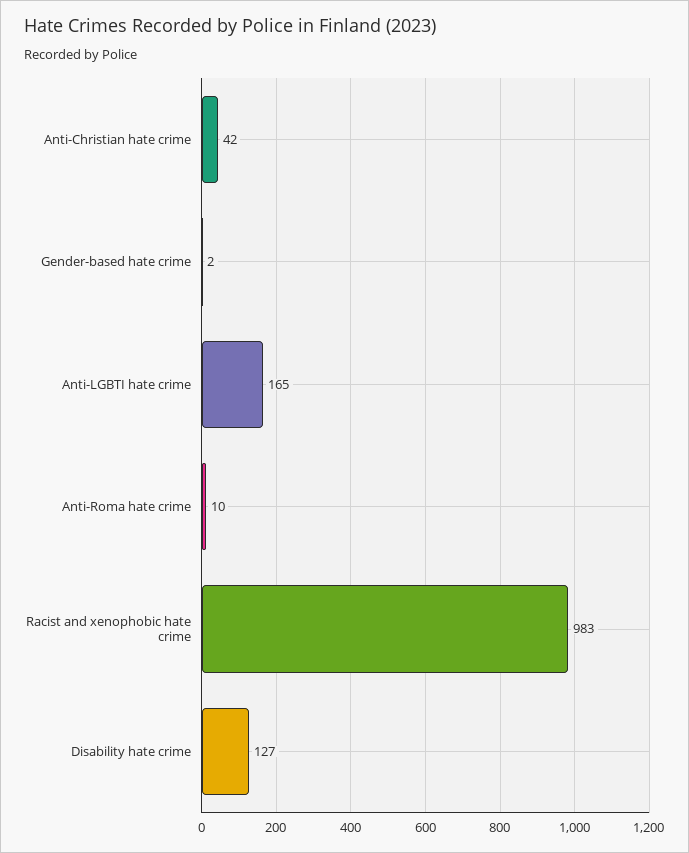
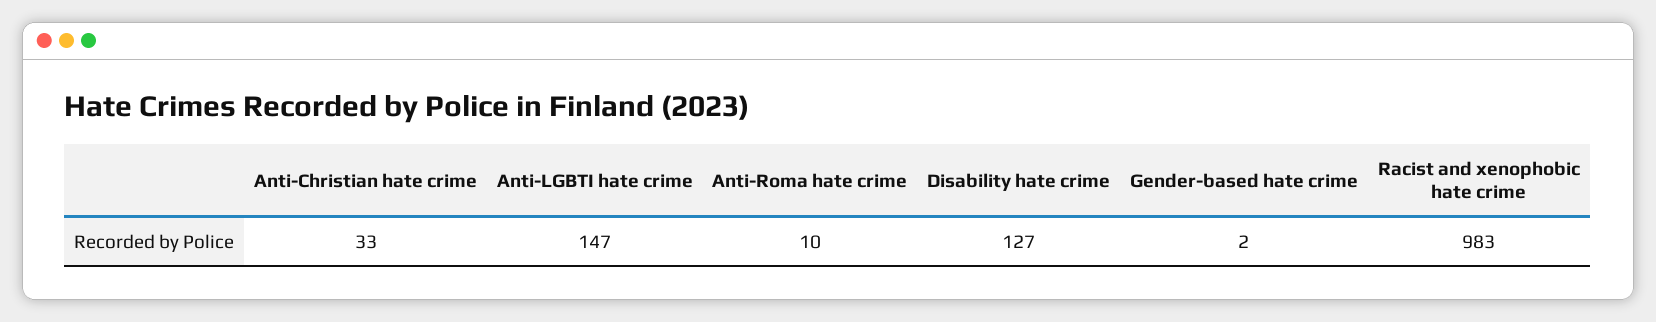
Anti-Christian hate crime: 42 -> 33
Anti-LGBTI hate crime: 165 -> 147

